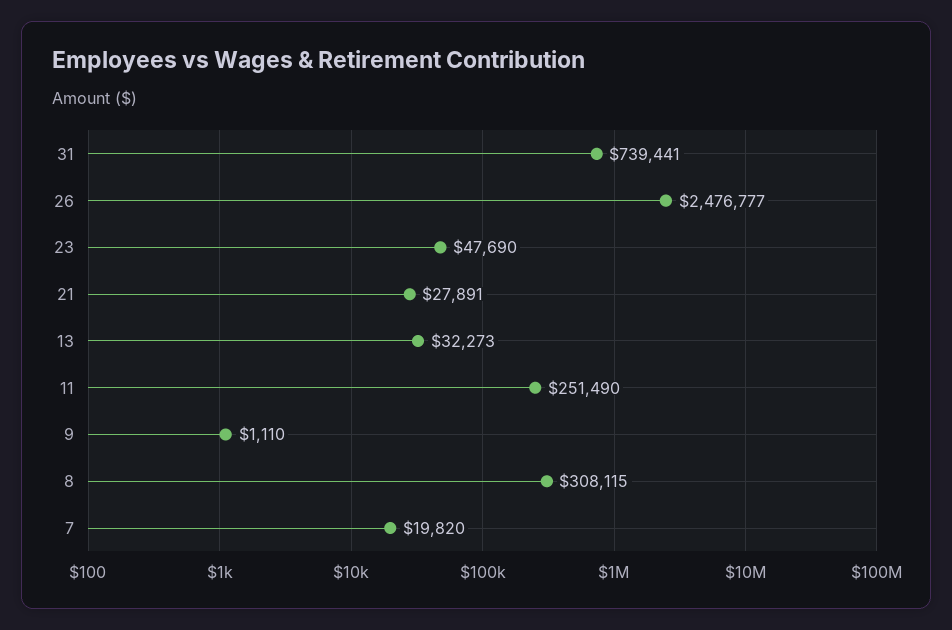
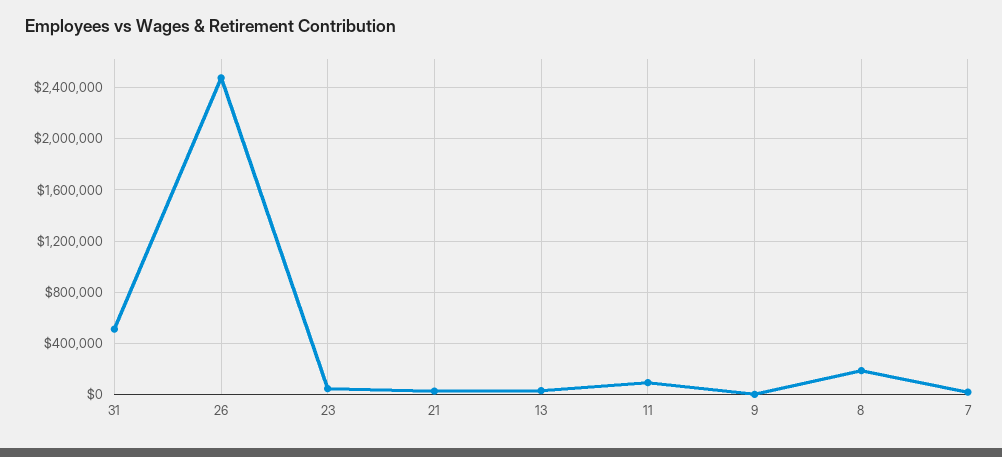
31: 739441 -> 500000
11: 251490 -> 100000
8: 308115 -> 200000

